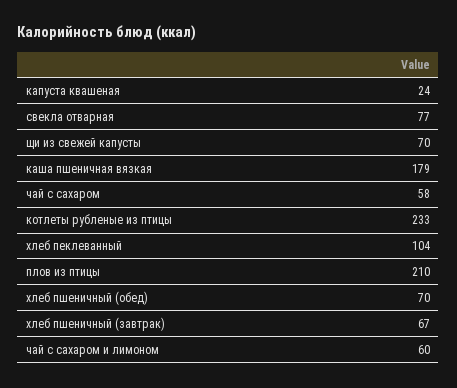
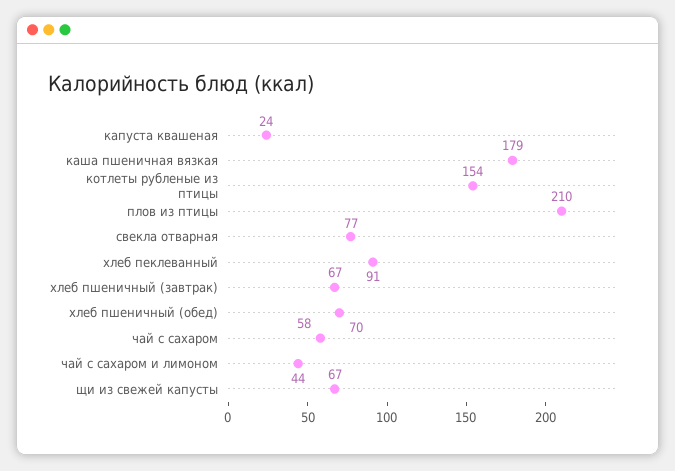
щи из свежей капусты: 70 -> 67
котлеты рубленые из птицы: 233 -> 154
хлеб пеклеванный: 104 -> 91
чай с сахаром и лимоном: 60 -> 44

